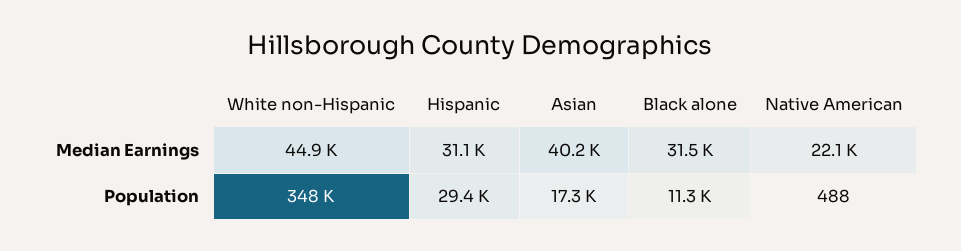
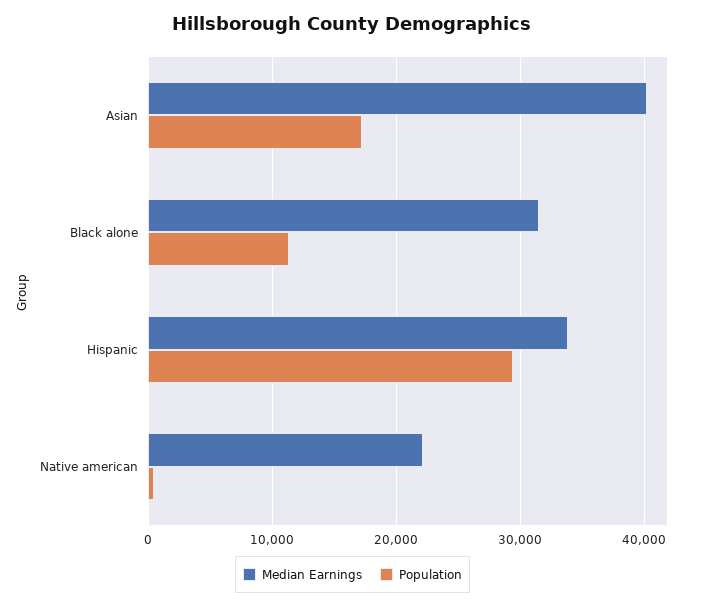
Median Earnings, White non-Hispanic: 44900 -> none
Median Earnings, Hispanic: 31100 -> 34000
Population, White non-Hispanic: 348000 -> none

